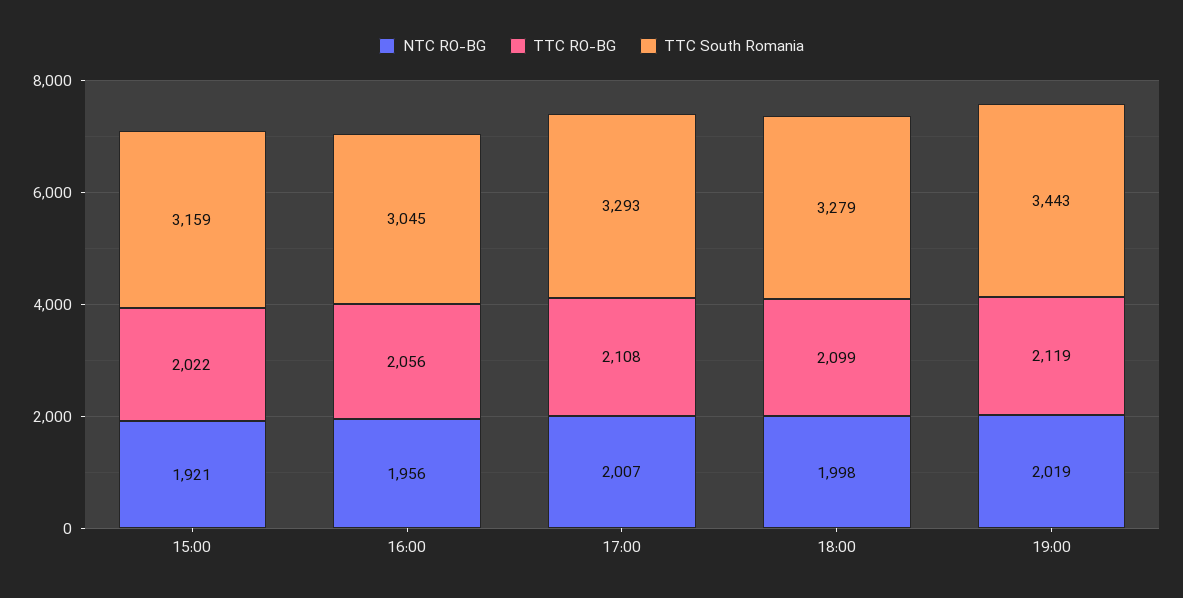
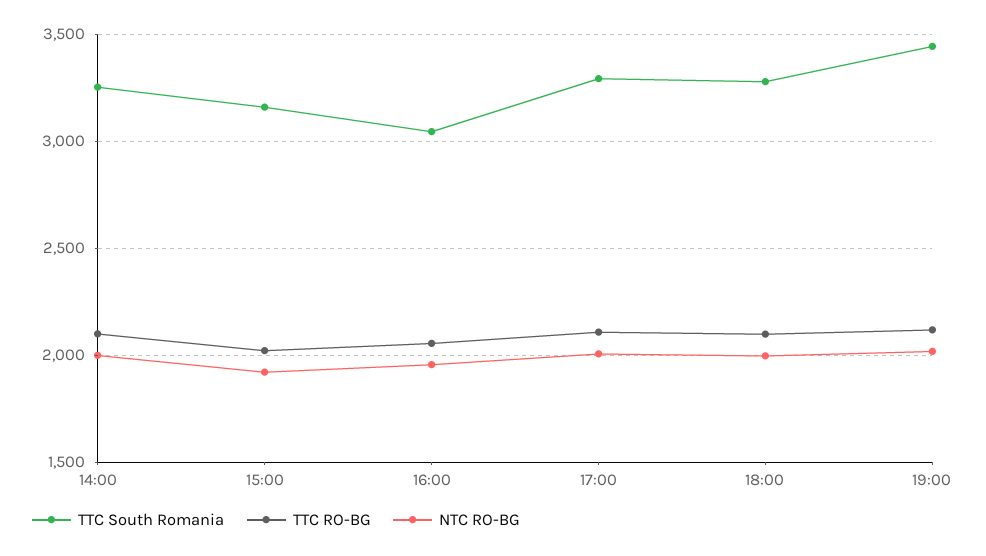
TTC South Romania, 14:00: none -> 3250
TTC RO-BG, 14:00: none -> 2100
NTC RO-BG, 14:00: none -> 2000

